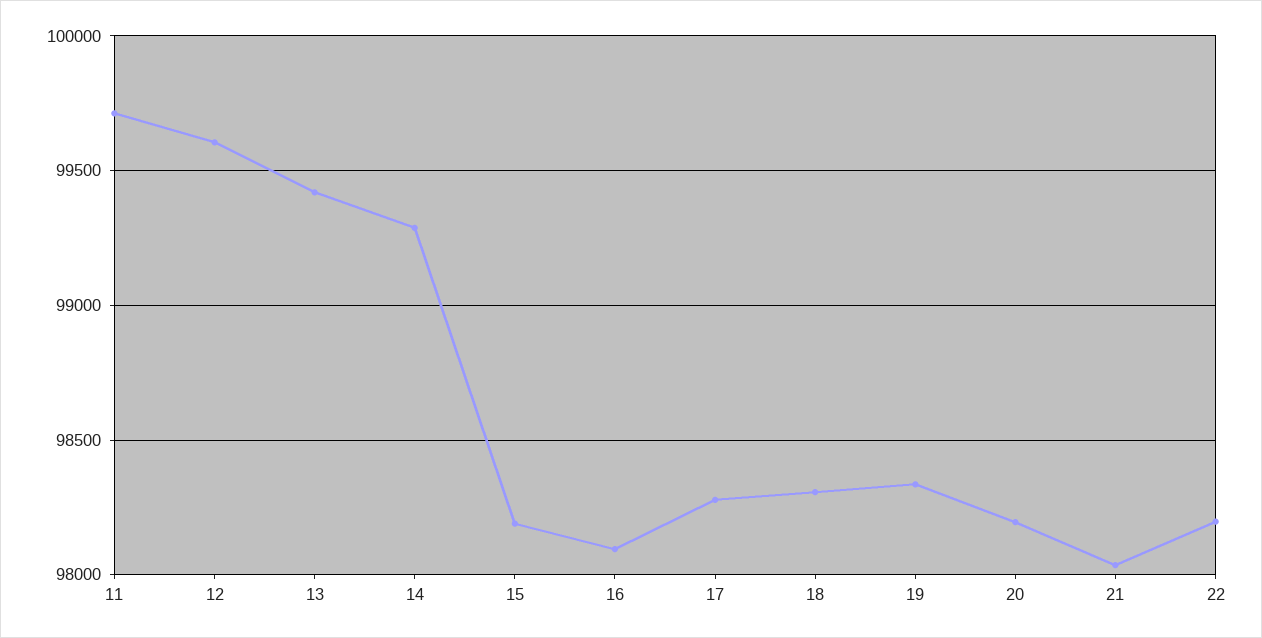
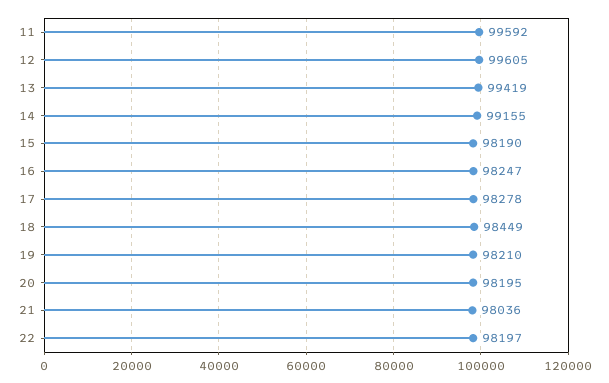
11: 99700 -> 99592
14: 99300 -> 99155
16: 98100 -> 98247
18: 98300 -> 98449
19: 98350 -> 98210

